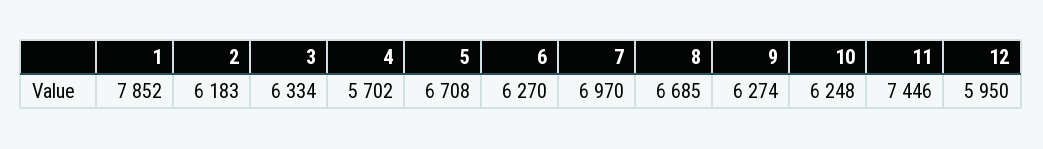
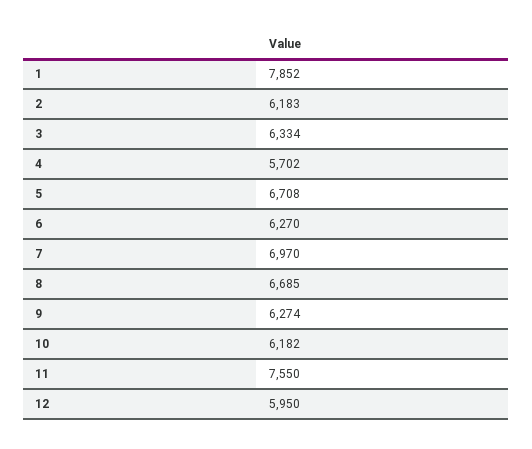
10: 6248 -> 6182
11: 7446 -> 7550

